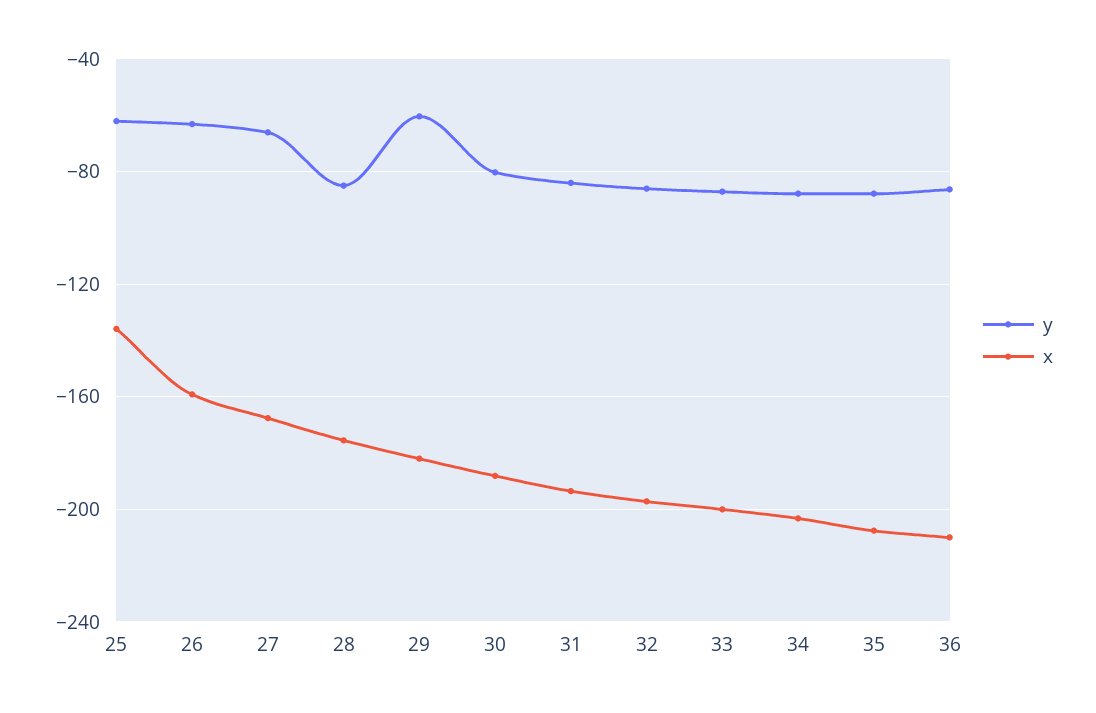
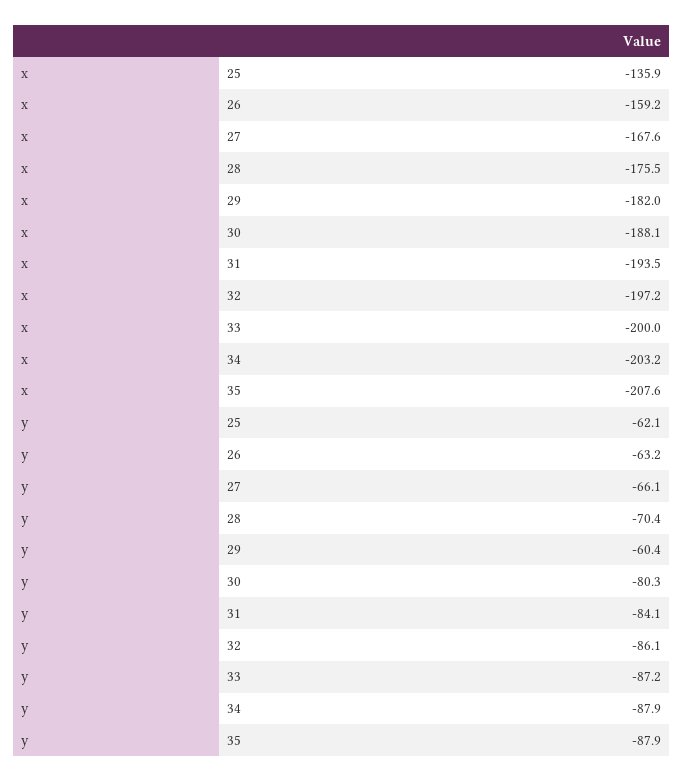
y, 28: -85 -> -70.4
y, 36: -85 -> none
x, 36: -210 -> none

